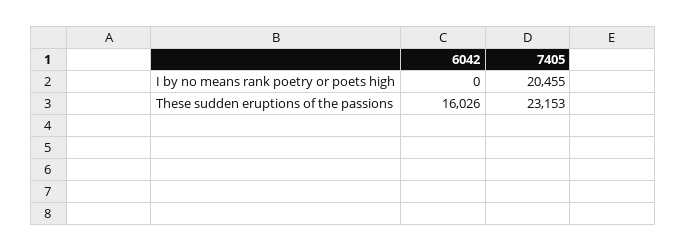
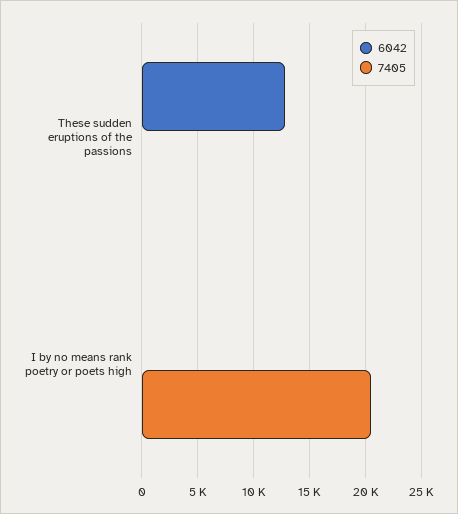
6042, These sudden eruptions of the passions: 16026 -> 13000
7405, These sudden eruptions of the passions: 23153 -> 0

